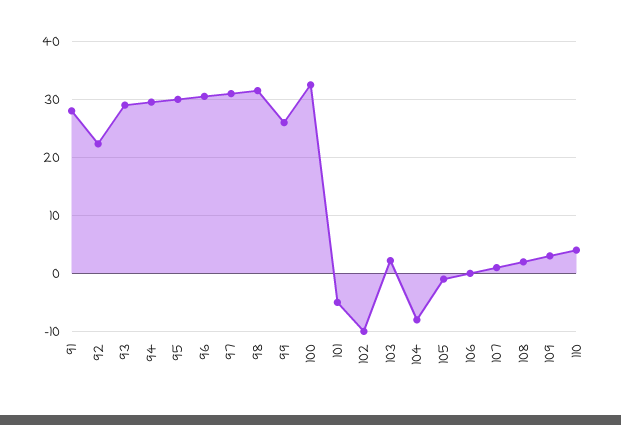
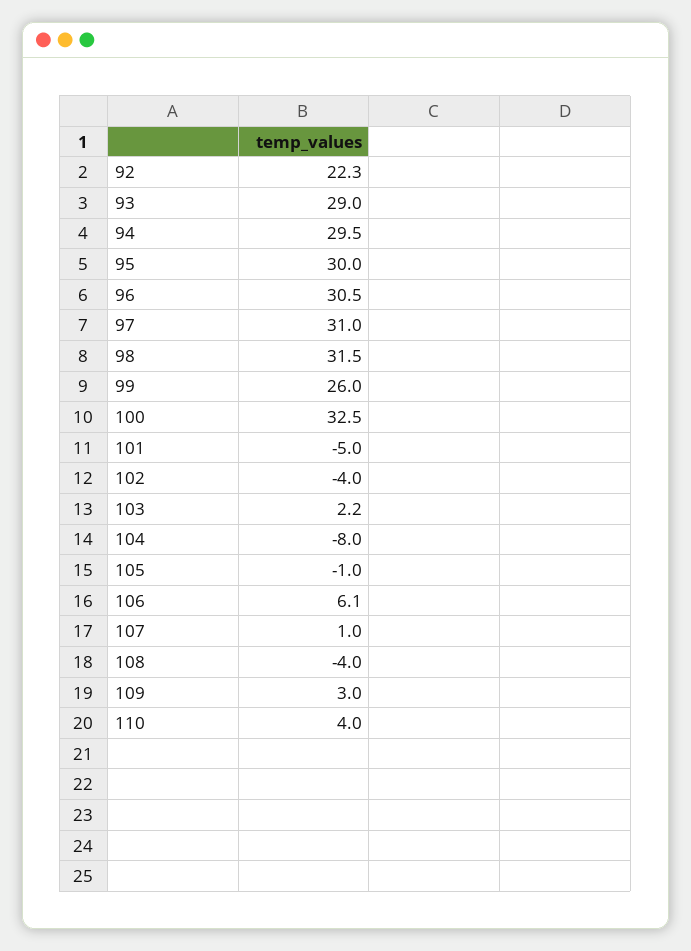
91: 28 -> none
102: -10 -> -4
106: 0 -> 6.1
108: 2 -> -4

